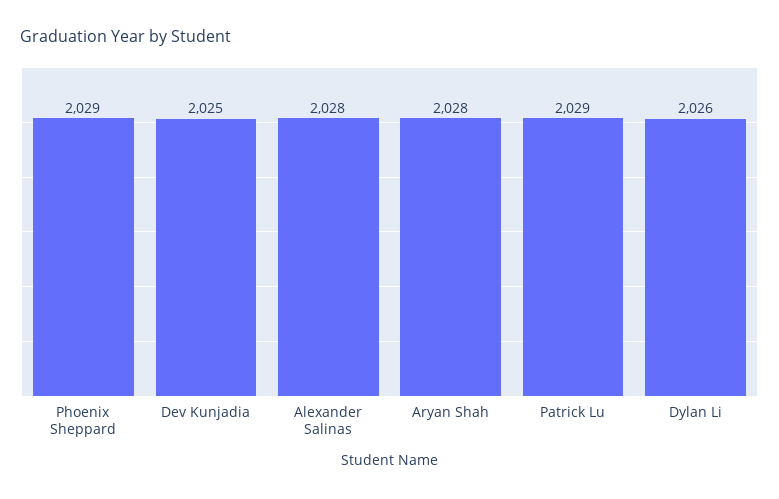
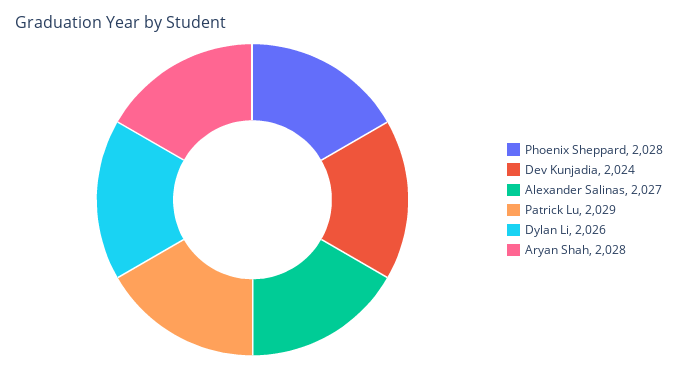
Phoenix Sheppard: 2029 -> 2028
Dev Kunjadia: 2025 -> 2024
Alexander Salinas: 2028 -> 2027

